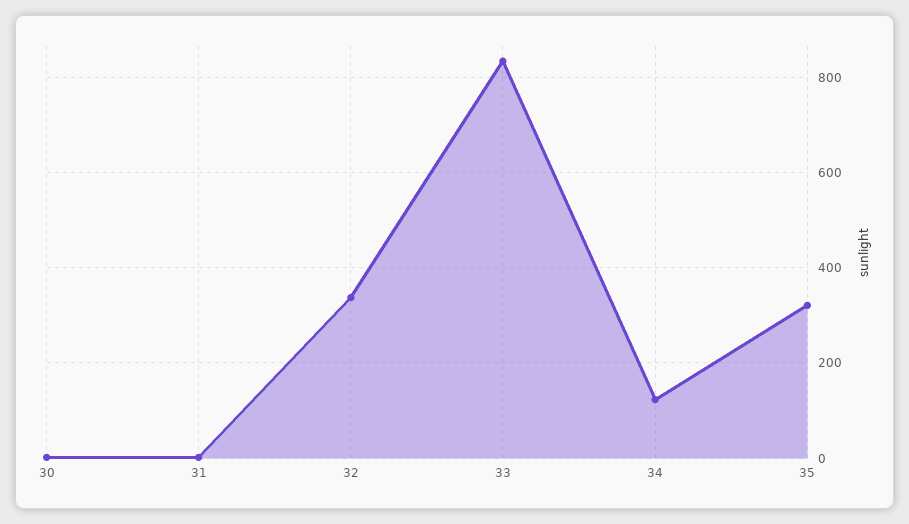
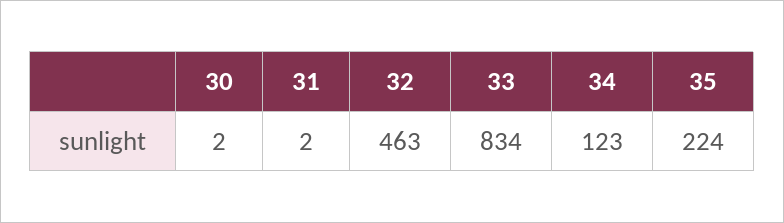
32: 340 -> 463
35: 320 -> 224

